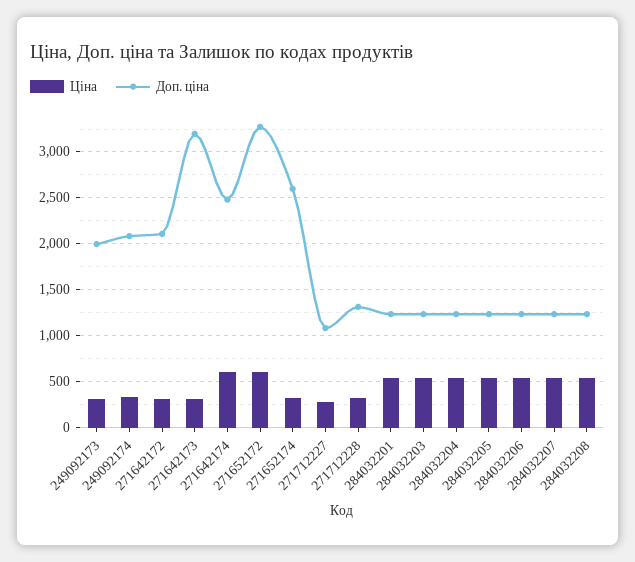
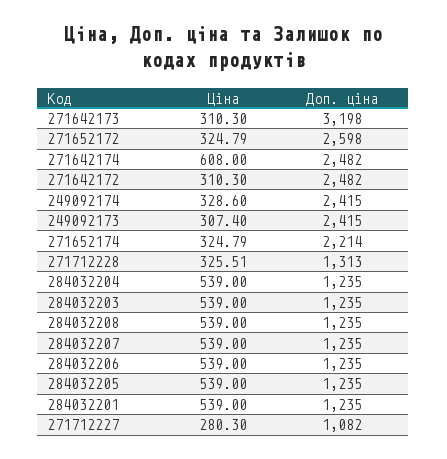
Доп. ціна, 249092173: 2000 -> 2415
Доп. ціна, 249092174: 2100 -> 2415
Доп. ціна, 271642172: 2100 -> 2482
Ціна, 271652172: 600 -> 324.79
Доп. ціна, 271652172: 3300 -> 2598
Доп. ціна, 271652174: 2600 -> 2214

